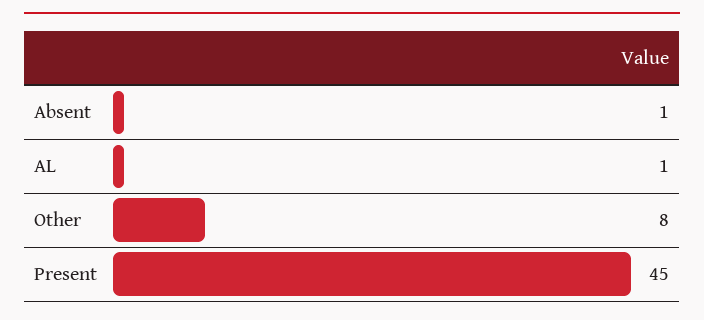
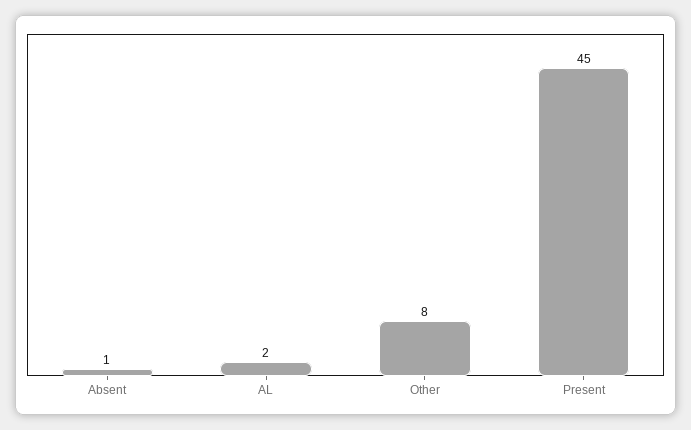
AL: 1 -> 2

